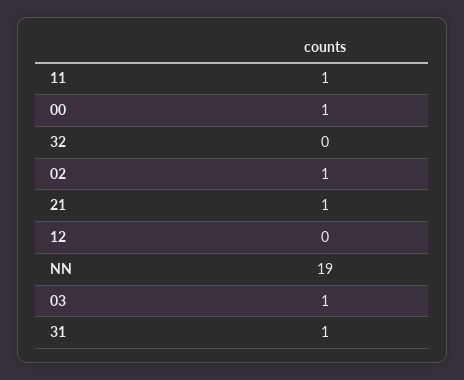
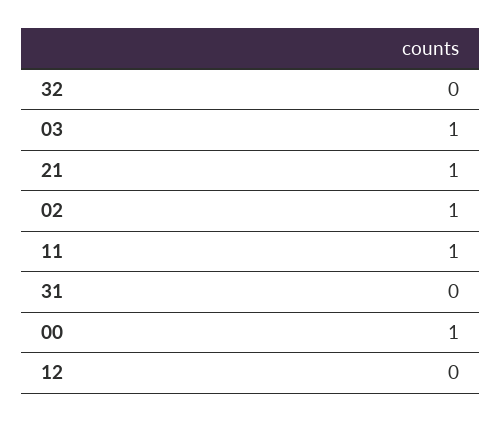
NN: 19 -> none
31: 1 -> 0

